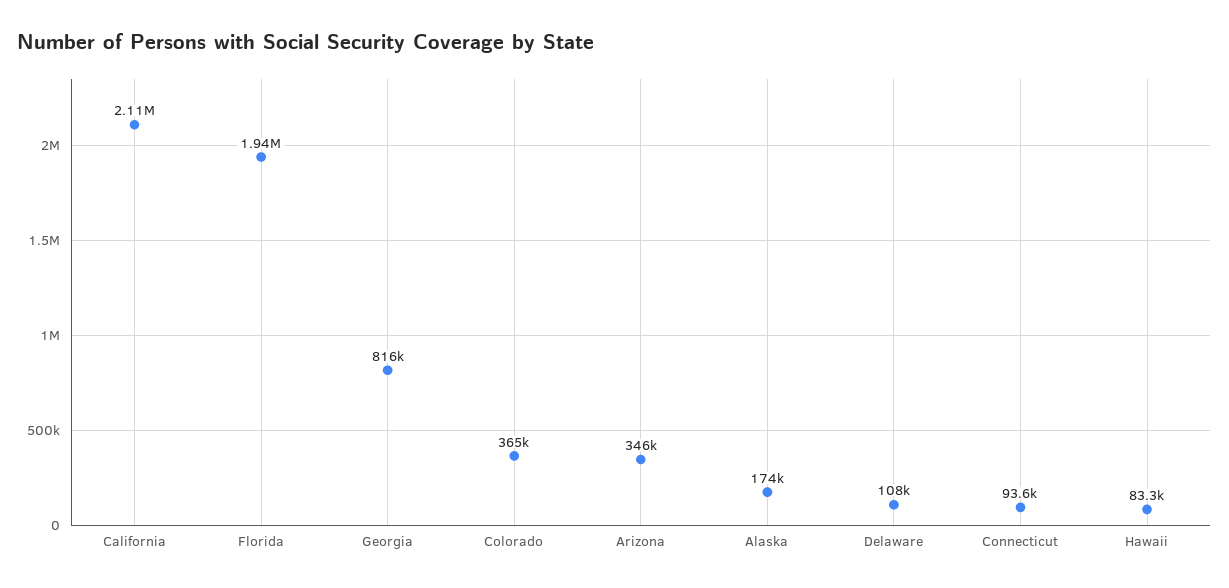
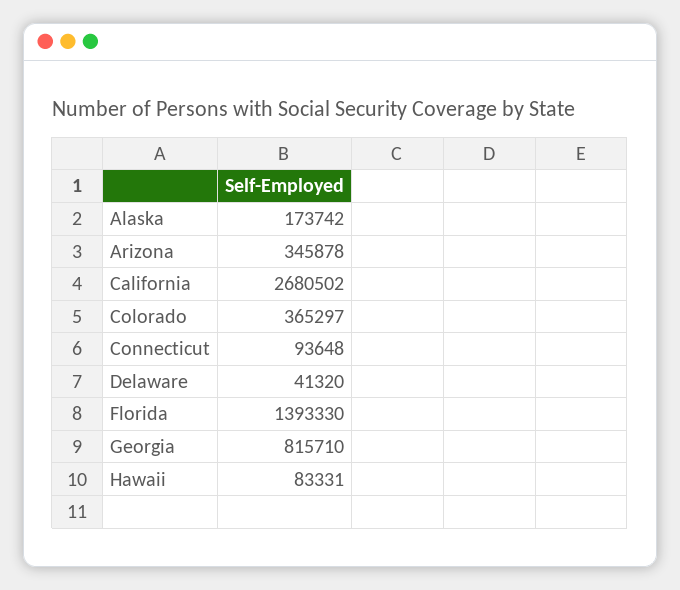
California: 2110000 -> 2680502
Florida: 1940000 -> 1393330
Delaware: 108000 -> 41320

